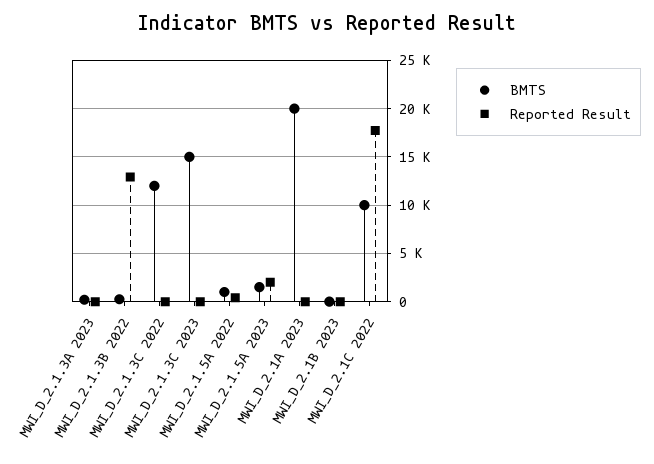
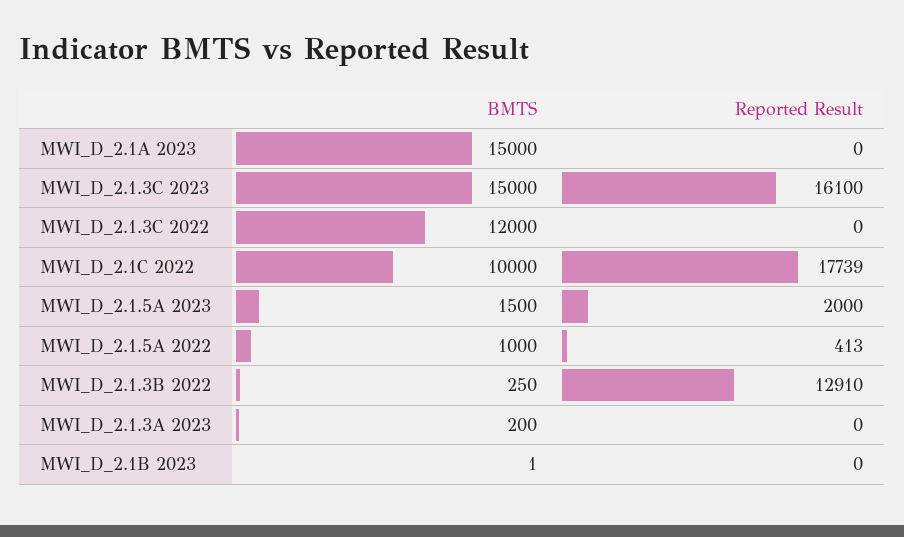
Reported Result, MWI_D_2.1.3C 2023: 0 -> 16100
BMTS, MWI_D_2.1A 2023: 20000 -> 15000

